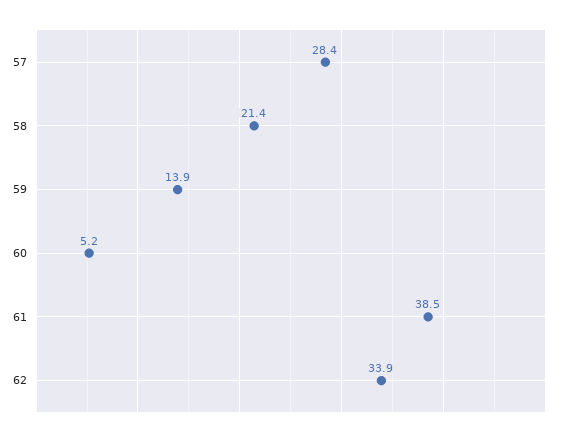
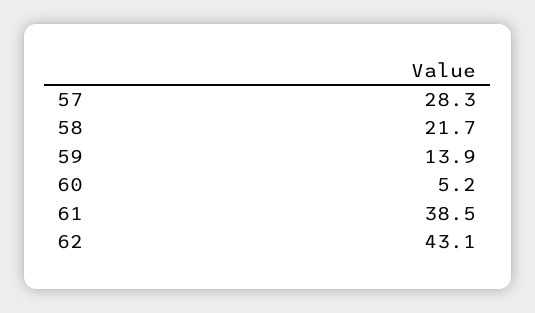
57: 28.4 -> 28.3
58: 21.4 -> 21.7
62: 33.9 -> 43.1

